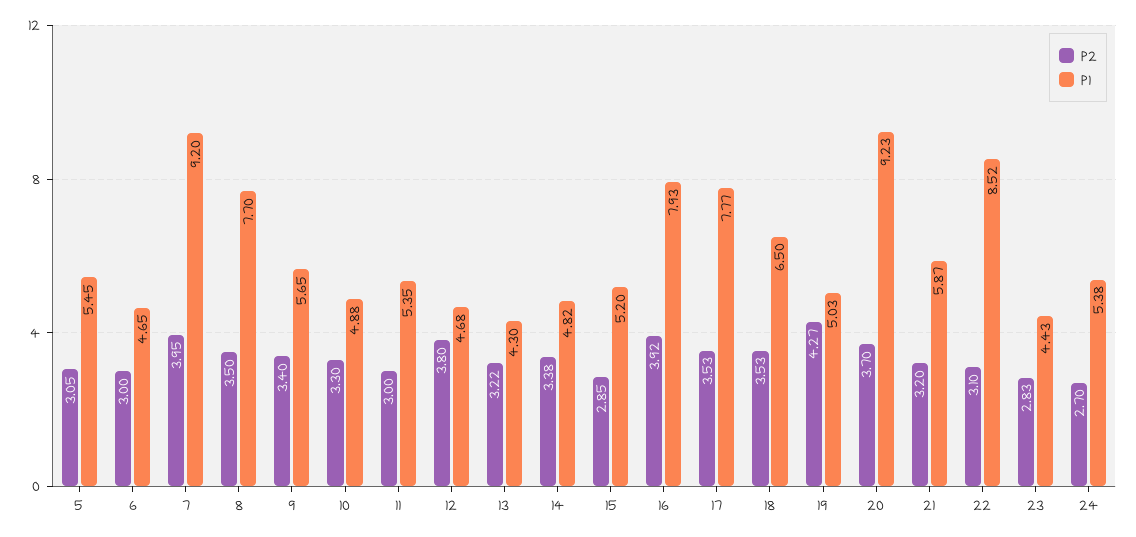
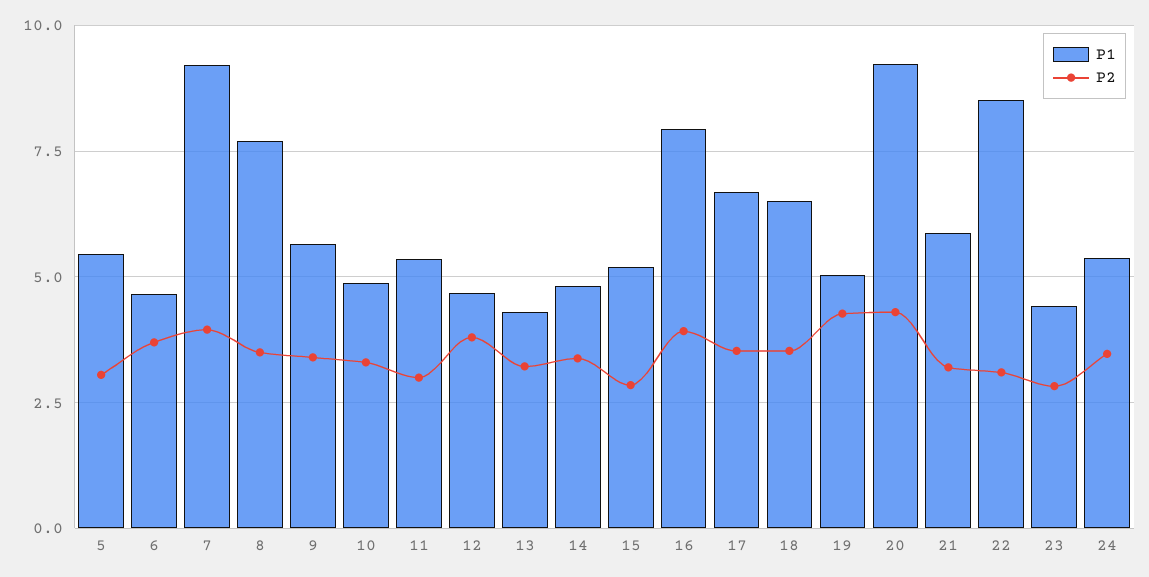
P2, 6: 3 -> 3.75
P1, 17: 7.77 -> 6.75
P2, 20: 3.7 -> 4.25
P2, 24: 2.7 -> 3.5

